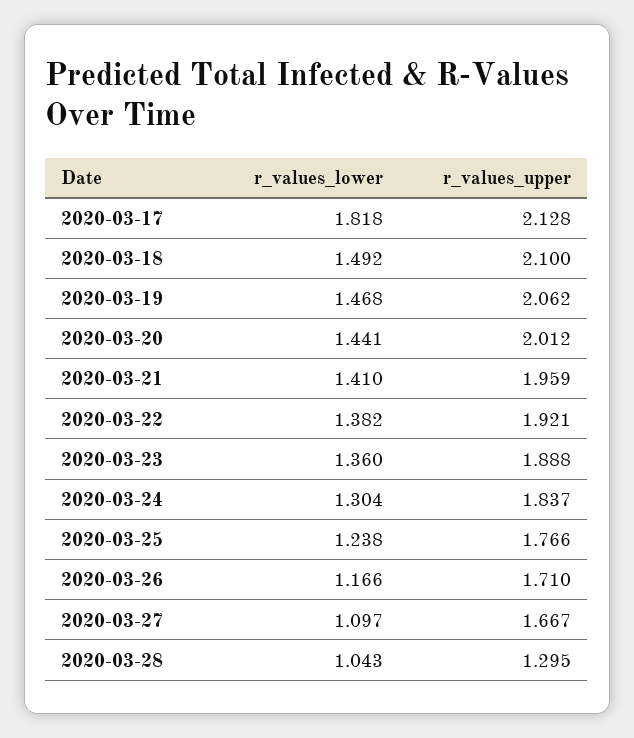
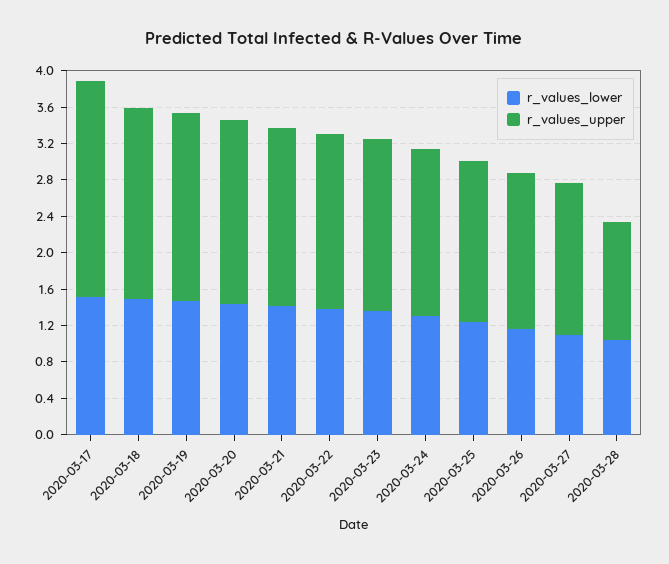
r_values_lower, 2020-03-17: 1.818 -> 1.5
r_values_upper, 2020-03-17: 2.128 -> 2.4

